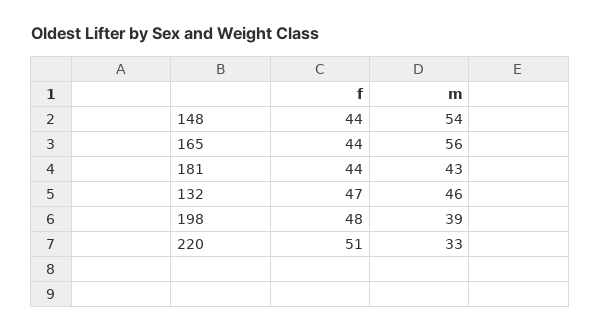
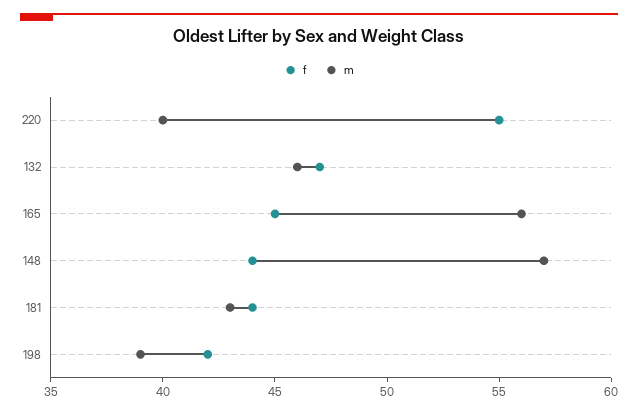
m, 148: 54 -> 57
f, 165: 44 -> 45
f, 198: 48 -> 42
f, 220: 51 -> 55
m, 220: 33 -> 40

